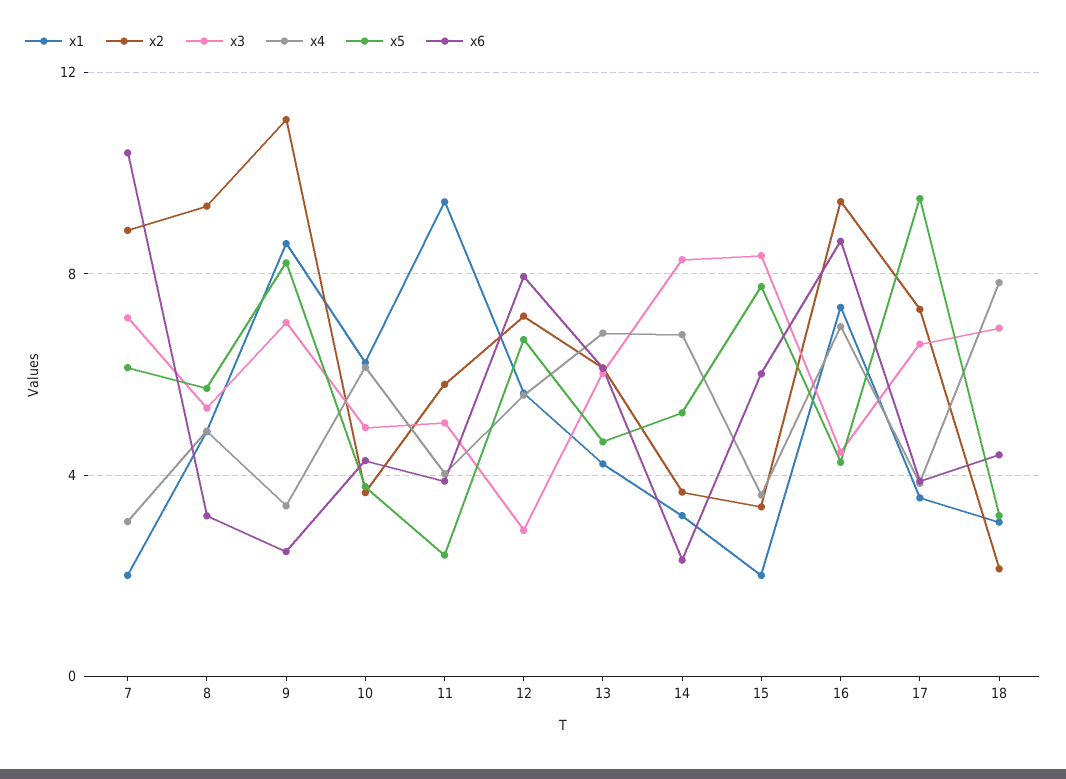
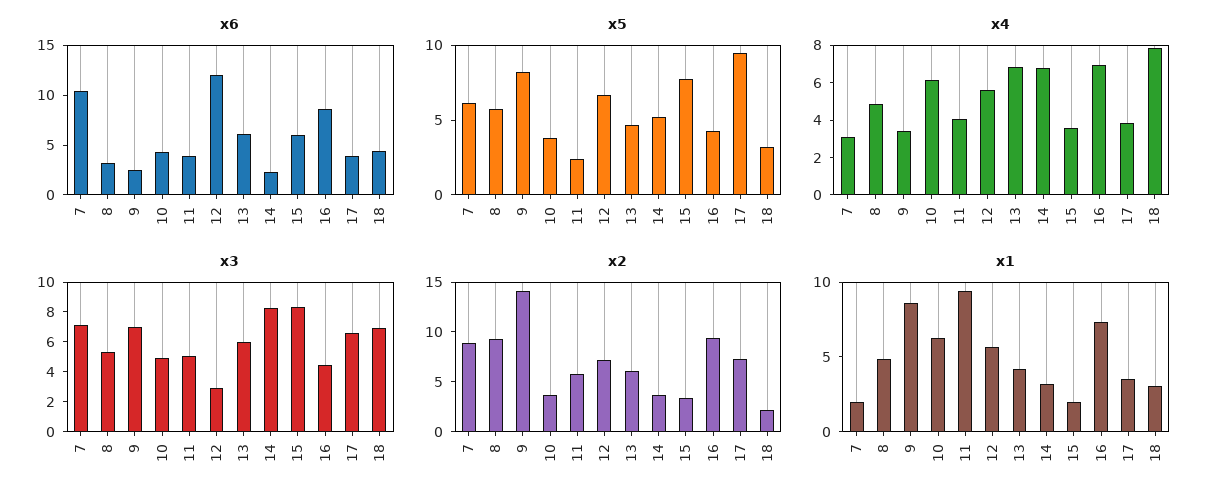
x2, 9: 11 -> 14
x6, 12: 8 -> 12

